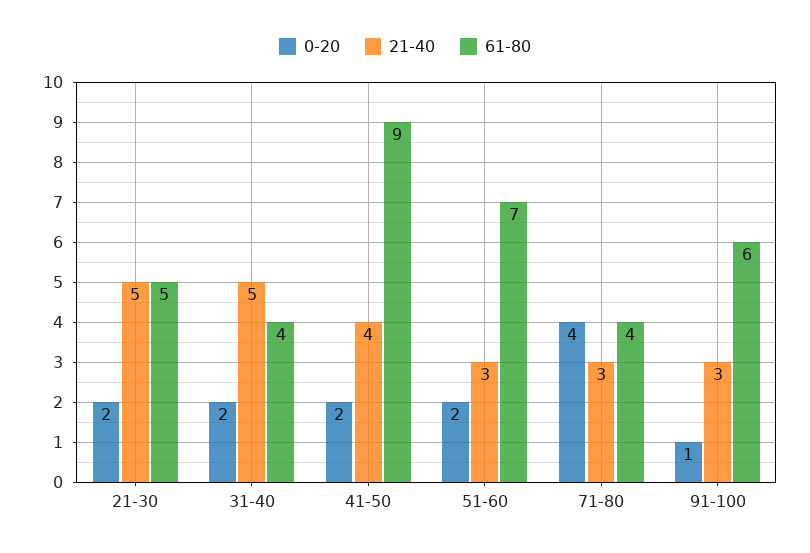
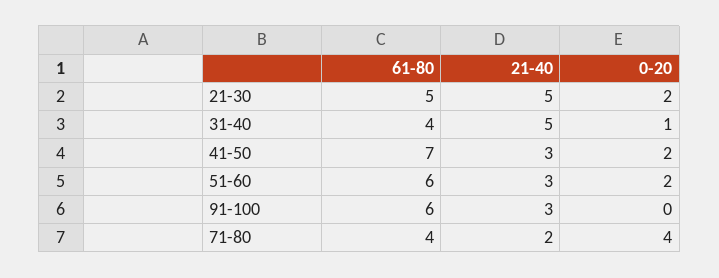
0-20, 31-40: 2 -> 1
21-40, 41-50: 4 -> 3
61-80, 41-50: 9 -> 7
61-80, 51-60: 7 -> 6
21-40, 71-80: 3 -> 2
0-20, 91-100: 1 -> 0

